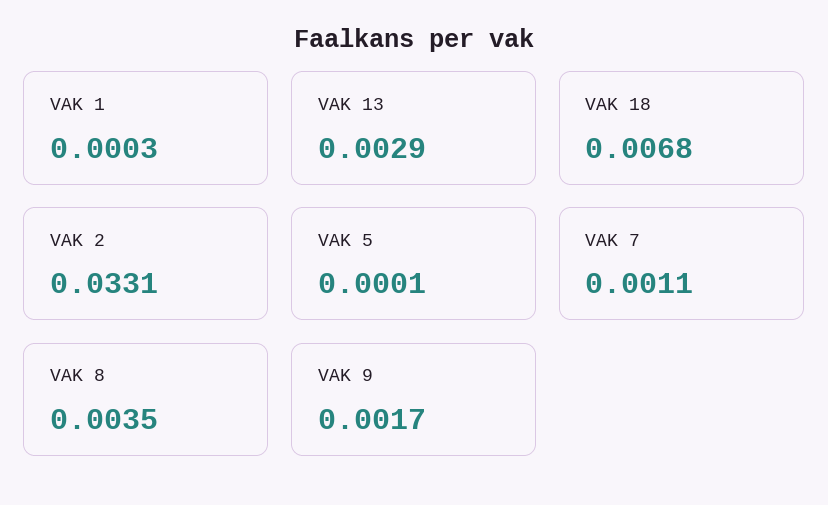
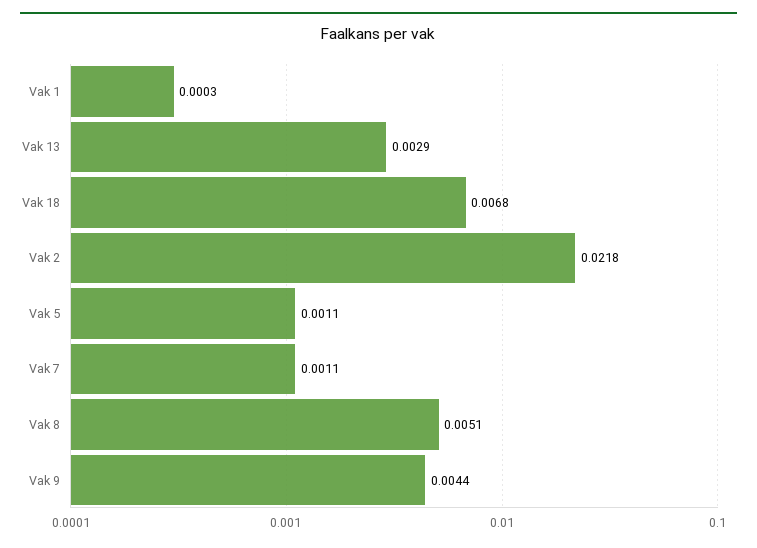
VAK 2: 0.0331 -> 0.0218
VAK 5: 0.0001 -> 0.0011
VAK 8: 0.0035 -> 0.0051
VAK 9: 0.0017 -> 0.0044

